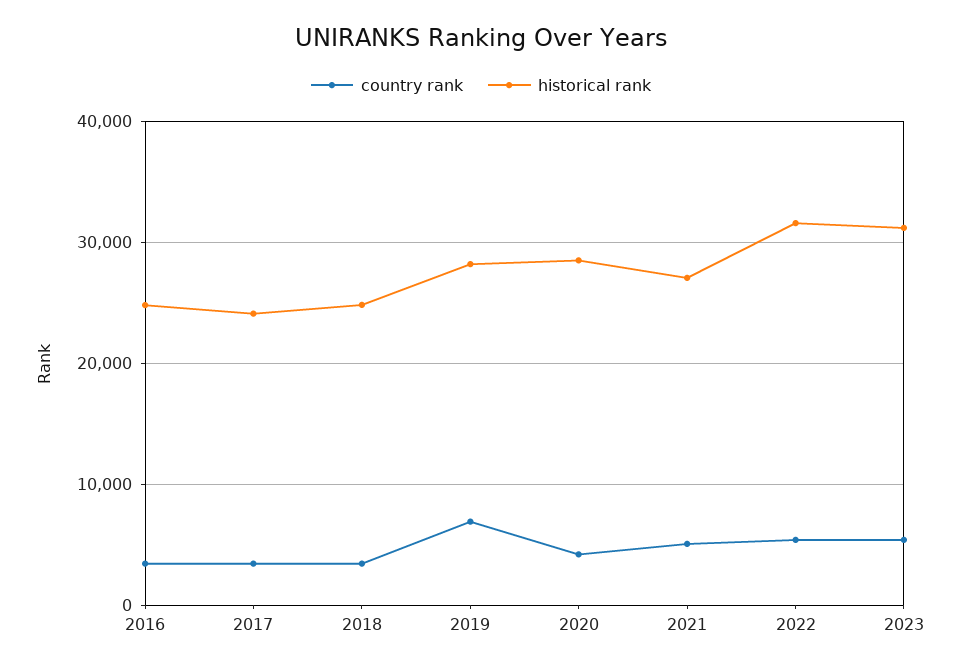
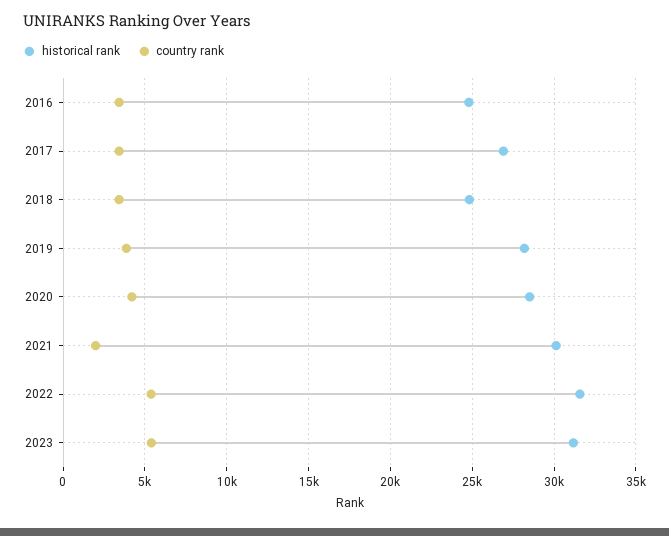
historical rank, 2017: 24000 -> 27000
country rank, 2019: 7000 -> 4000
country rank, 2021: 5000 -> 2000
historical rank, 2021: 27000 -> 30000

